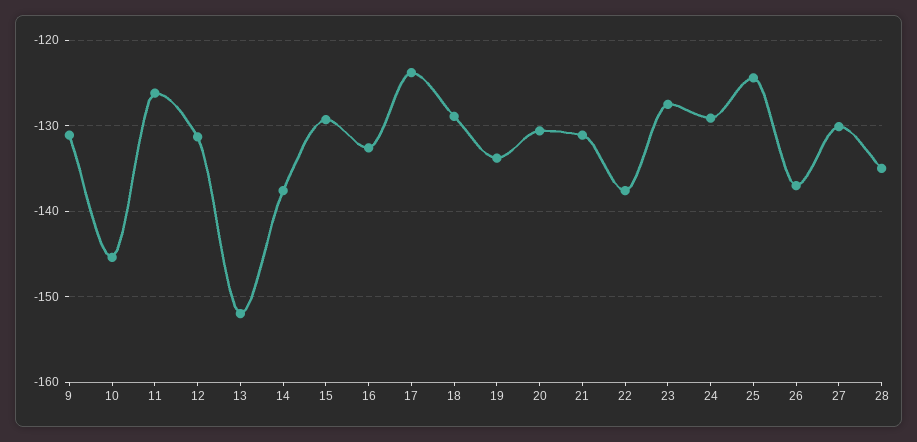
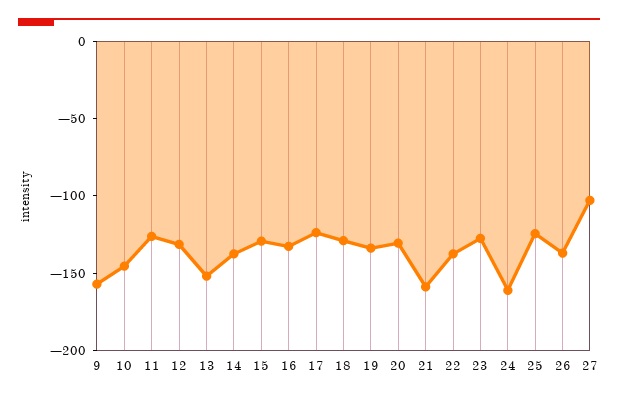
9: -131 -> -160
21: -131 -> -160
24: -129 -> -160
27: -130 -> -100
28: -135 -> none

